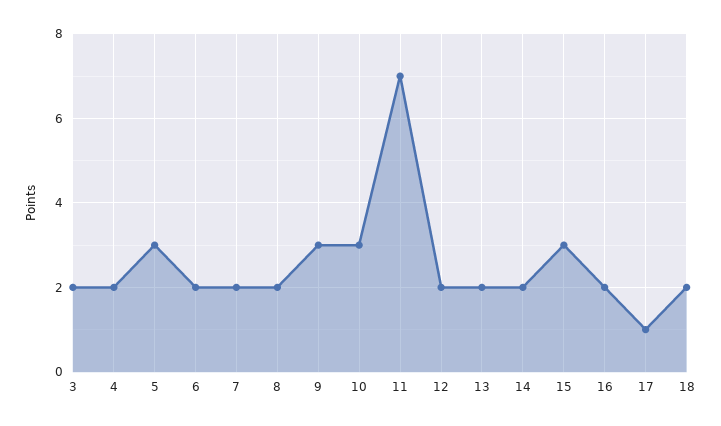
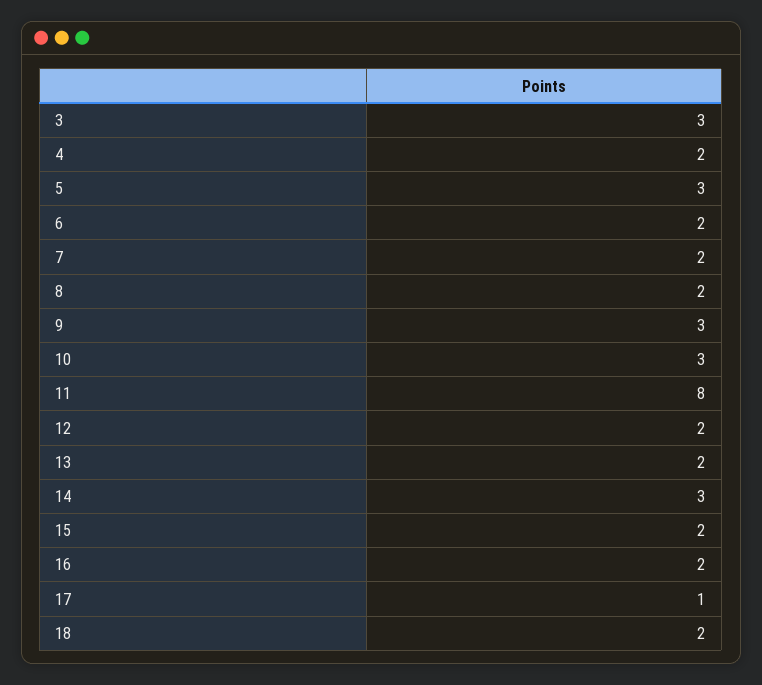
3: 2 -> 3
11: 7 -> 8
14: 2 -> 3
15: 3 -> 2

